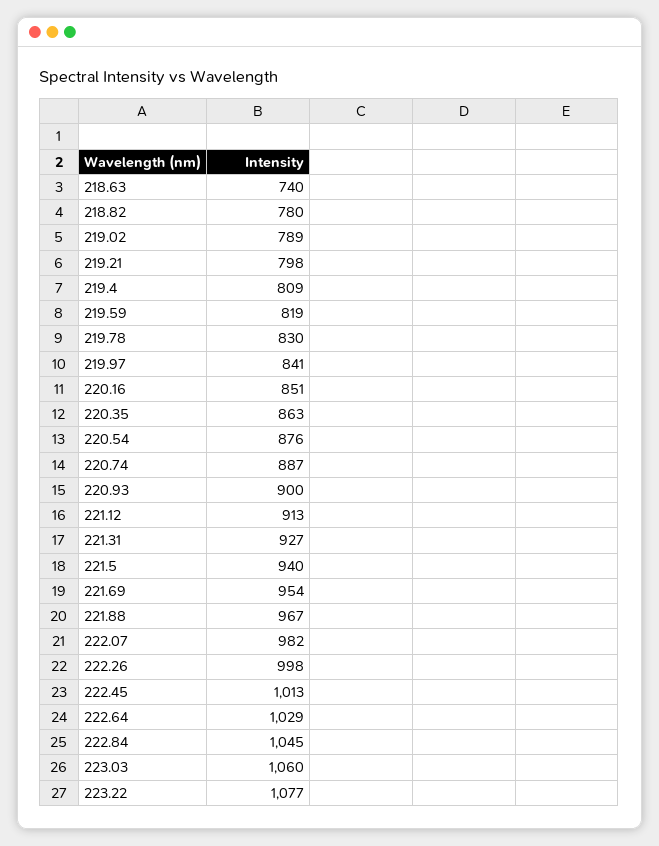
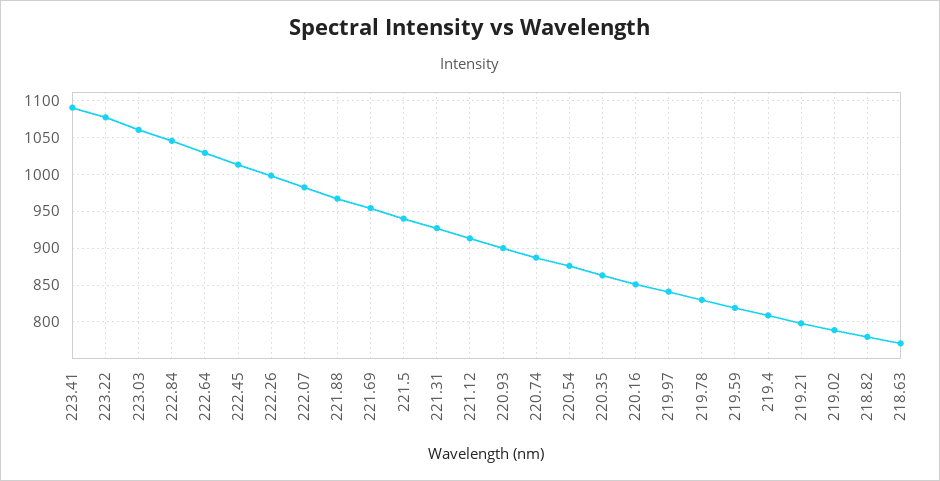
218.63: 740 -> 770
223.41: none -> 1090

